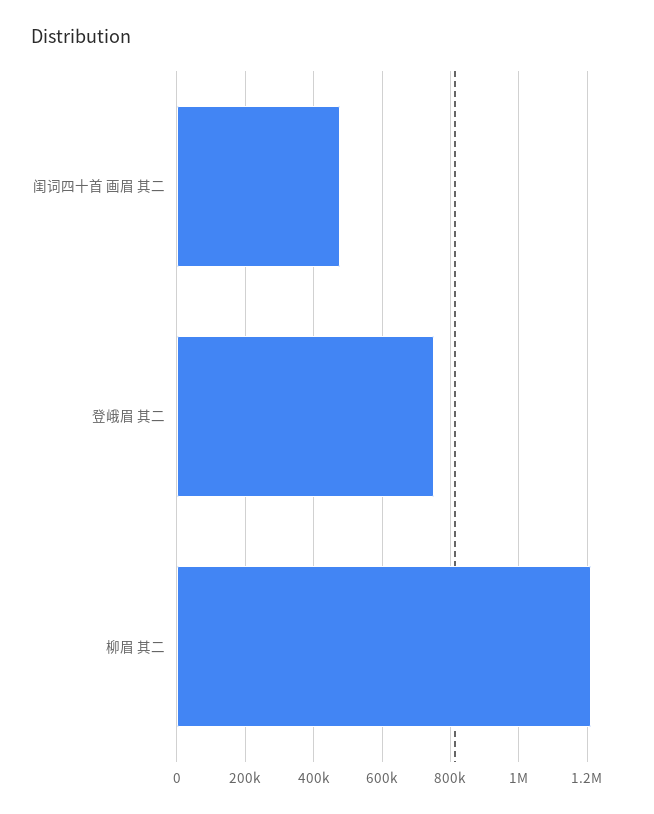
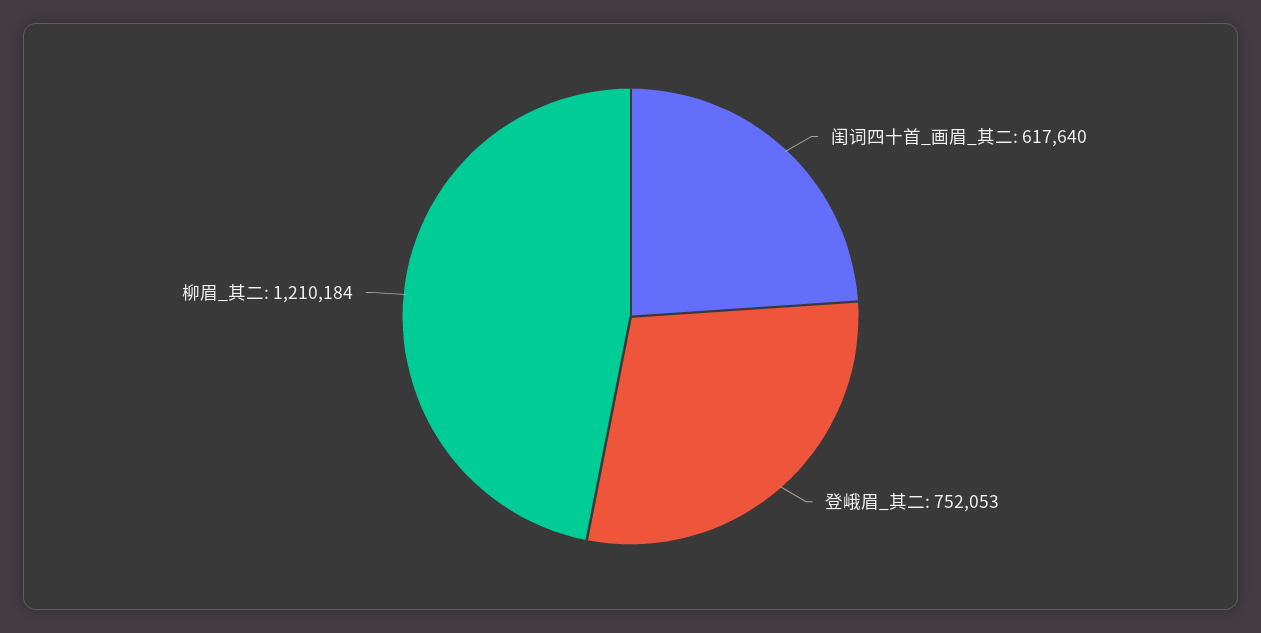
闺词四十首 画眉 其二: 480000 -> 617640

